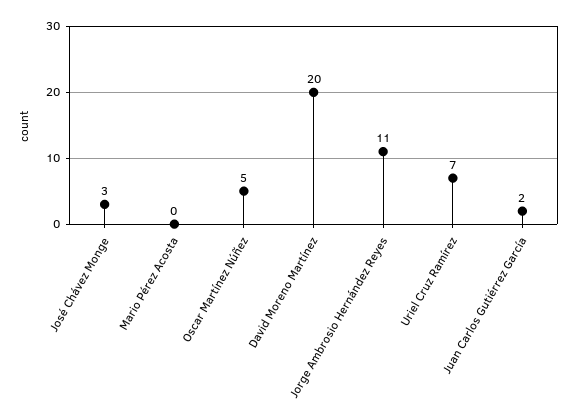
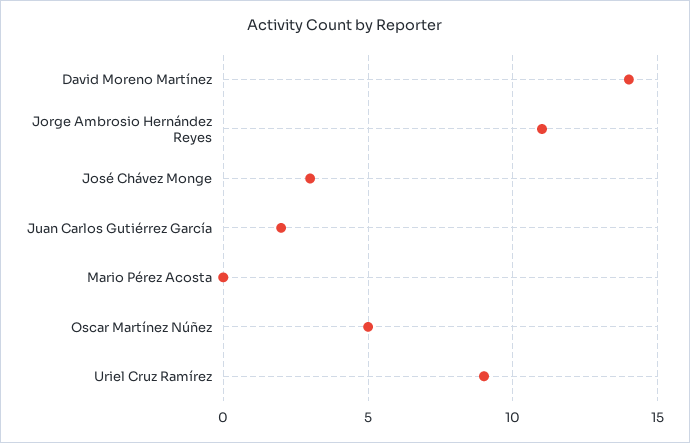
David Moreno Martínez: 20 -> 14
Uriel Cruz Ramírez: 7 -> 9

